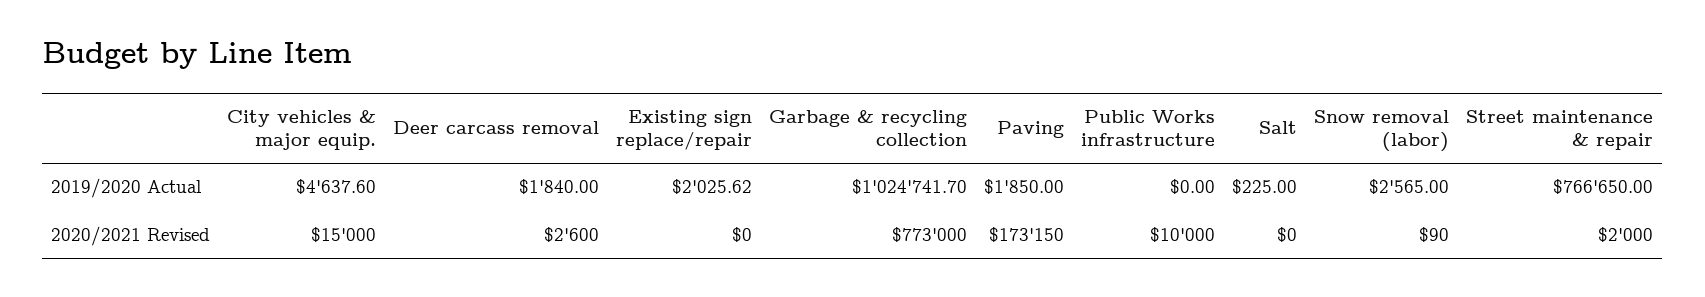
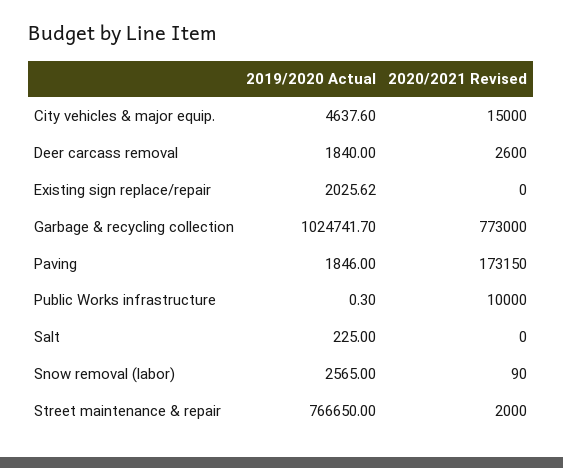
Paving, 2019/2020 Actual: 1850 -> 1846
Public Works infrastructure, 2019/2020 Actual: 0 -> 0.3

